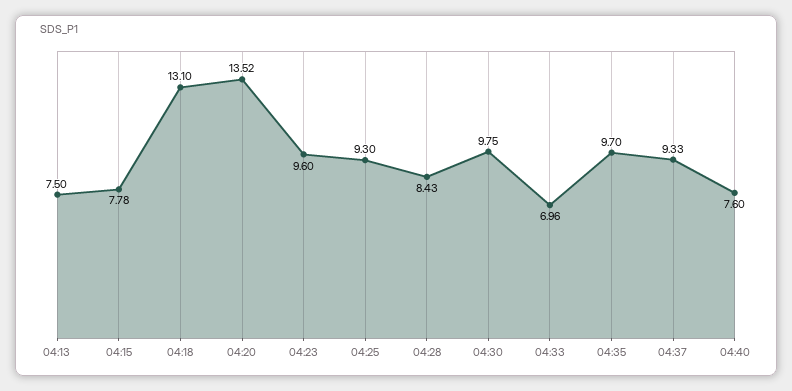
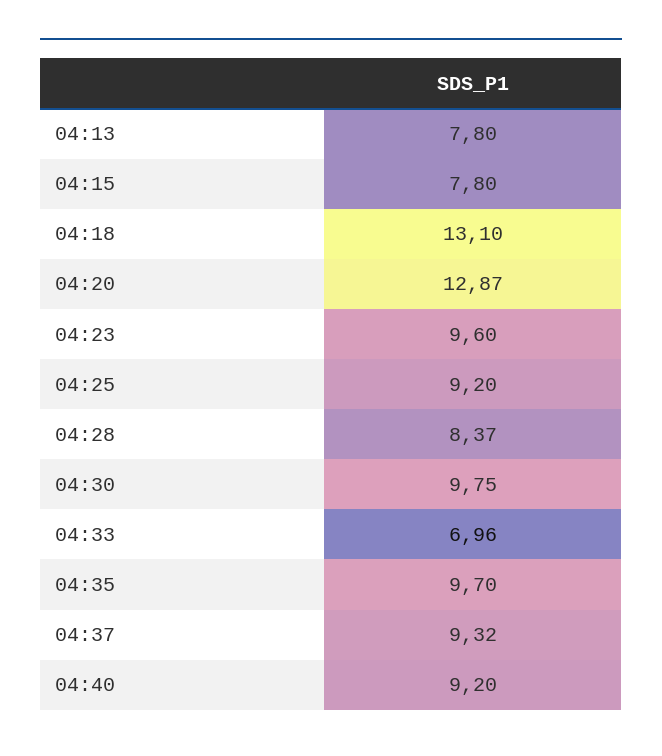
04:13: 7.5 -> 7.8
04:15: 7.78 -> 7.8
04:20: 13.52 -> 12.87
04:25: 9.3 -> 9.2
04:28: 8.43 -> 8.37
04:37: 9.33 -> 9.32
04:40: 7.6 -> 9.2

